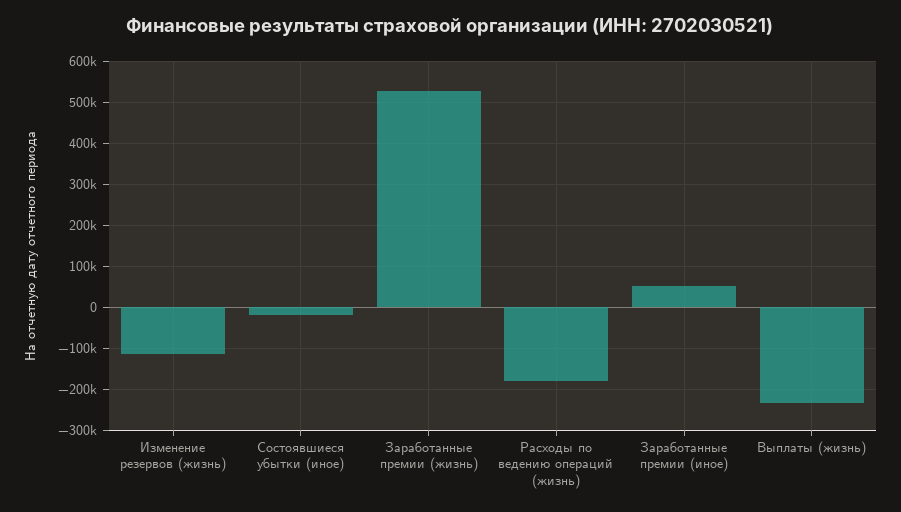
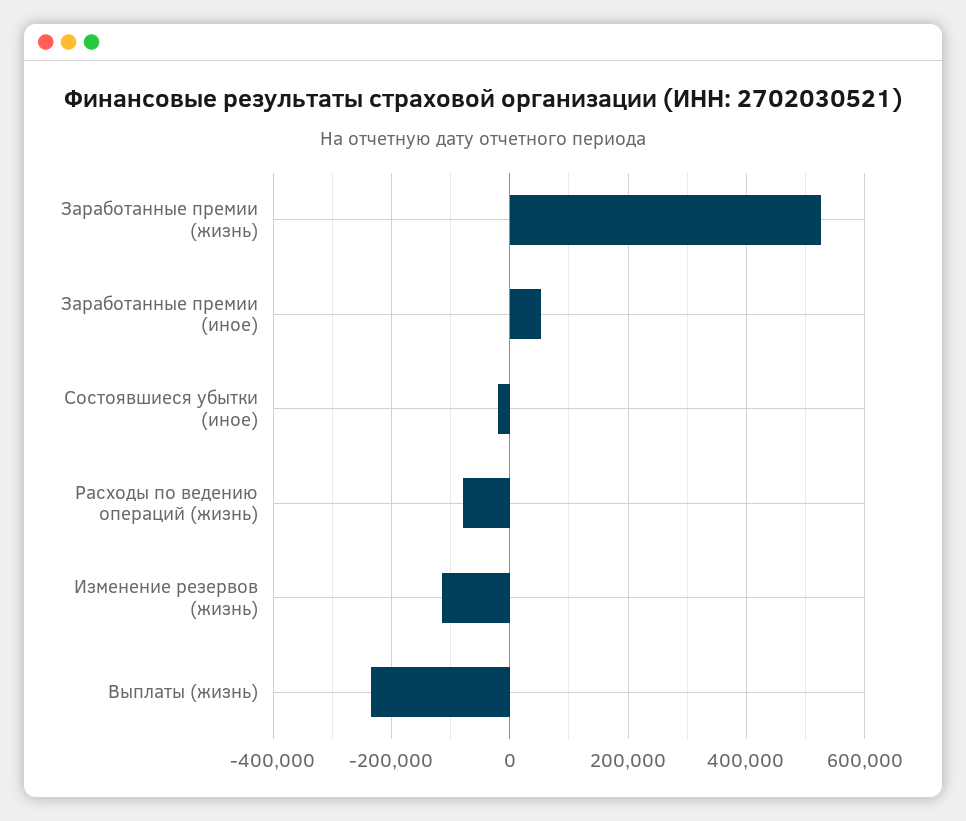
Расходы по ведению операций (жизнь): -180000 -> -80000

